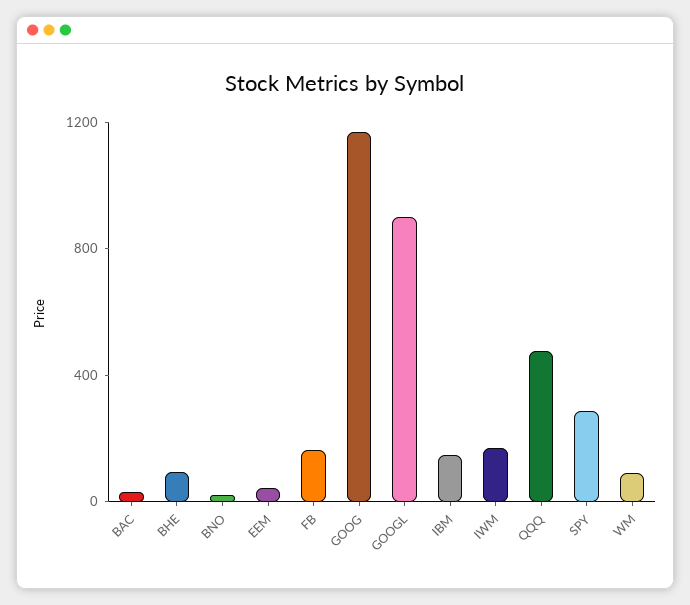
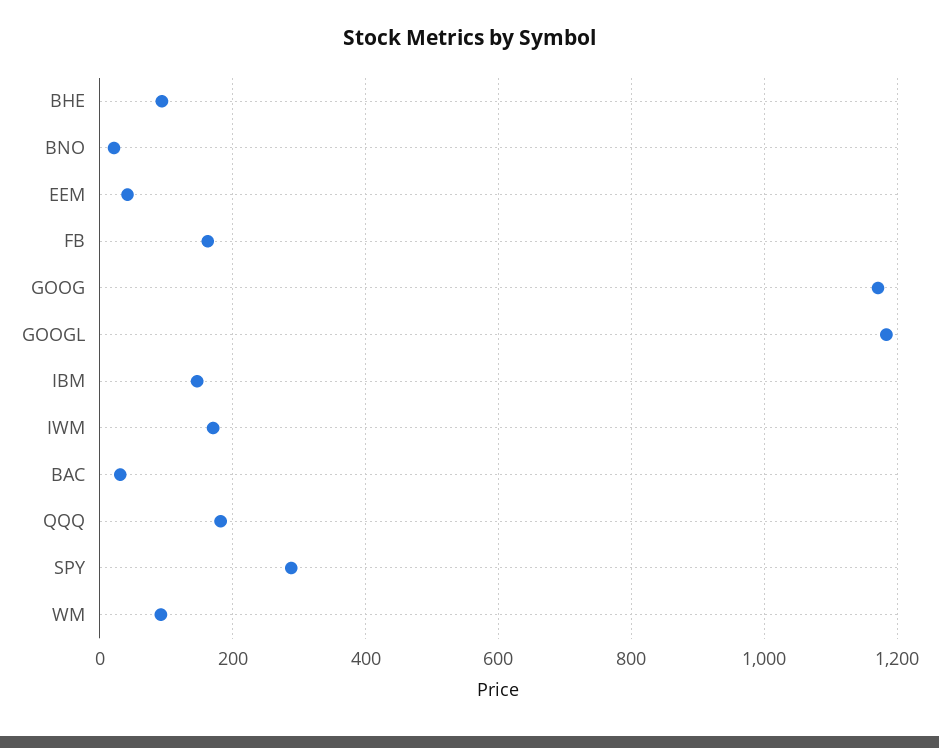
GOOGL: 900 -> 1180
QQQ: 500 -> 180

